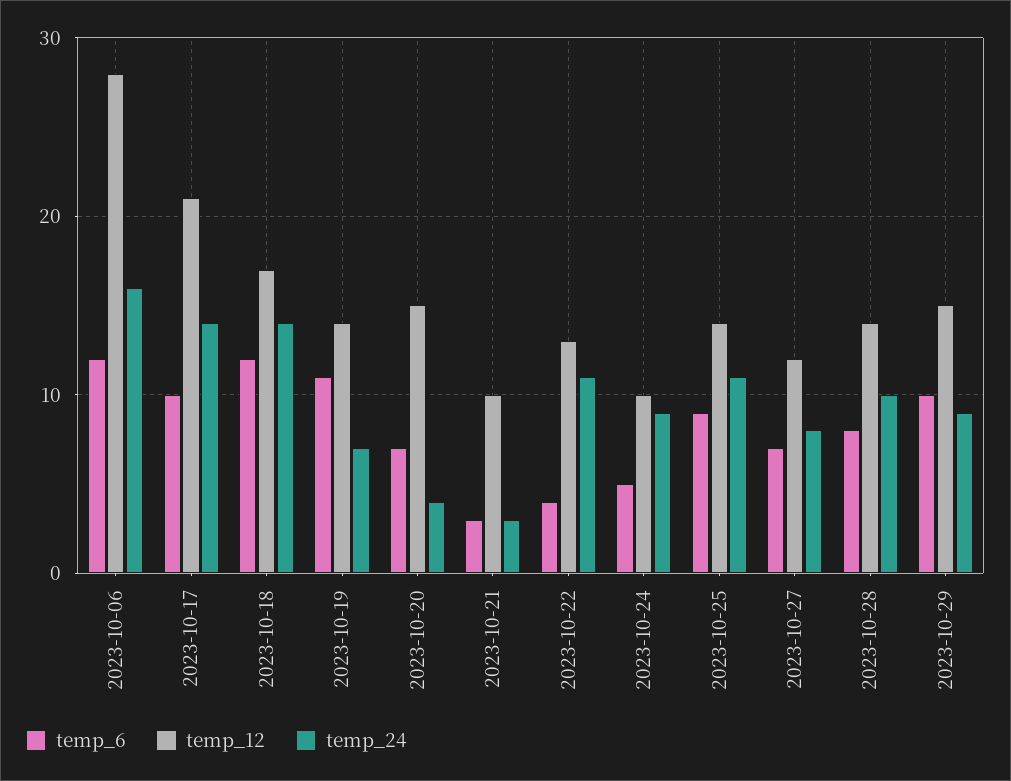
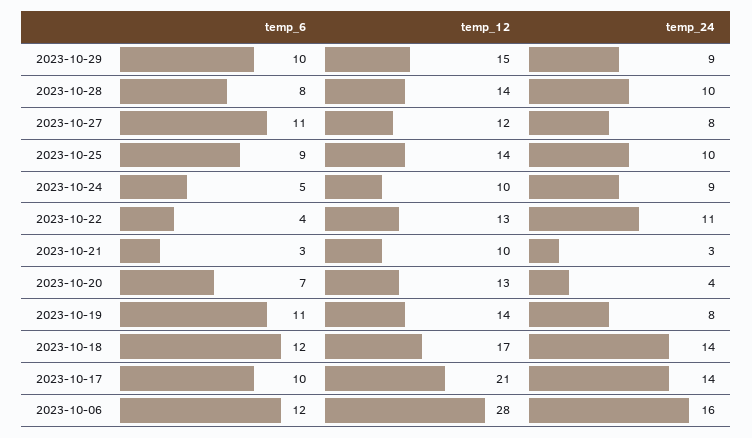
temp_24, 2023-10-19: 7 -> 8
temp_12, 2023-10-20: 15 -> 13
temp_24, 2023-10-25: 11 -> 10
temp_6, 2023-10-27: 7 -> 11

